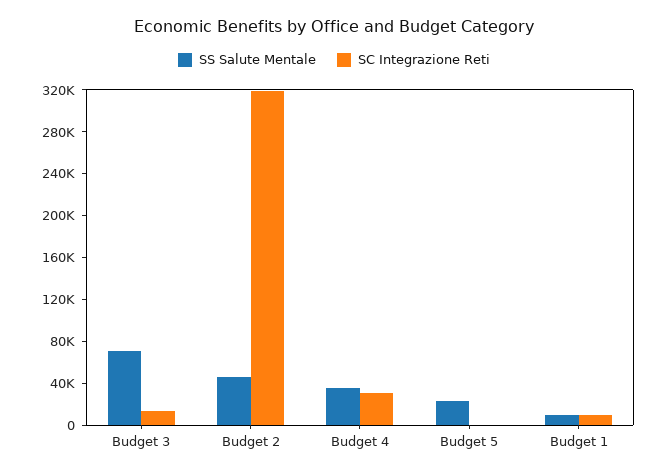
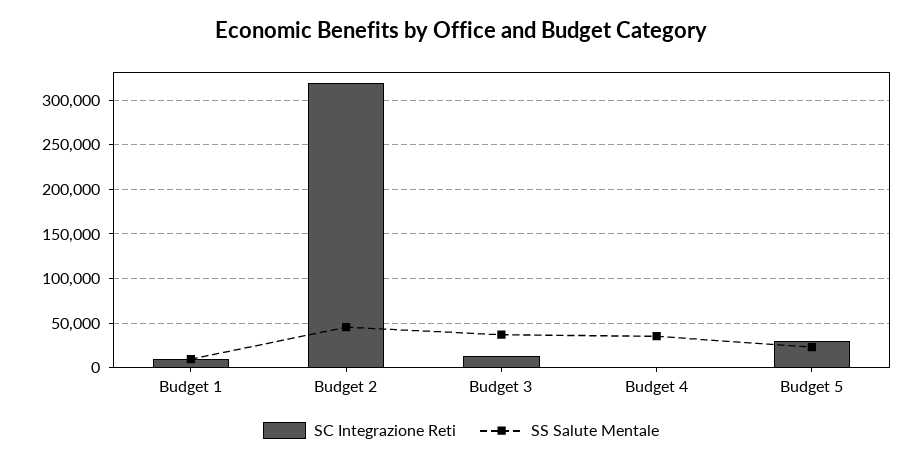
SS Salute Mentale, Budget 3: 70000 -> 40000
SC Integrazione Reti, Budget 4: 30000 -> 0
SC Integrazione Reti, Budget 5: 0 -> 30000

